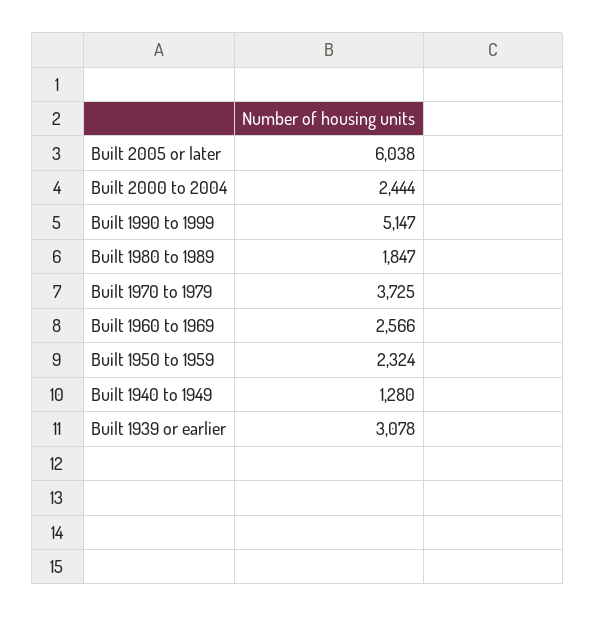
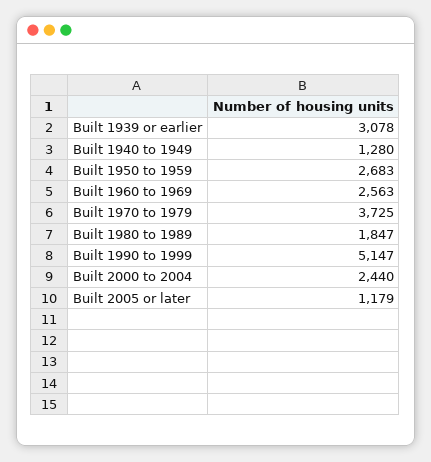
Built 2005 or later: 6038 -> 1179
Built 2000 to 2004: 2444 -> 2440
Built 1960 to 1969: 2566 -> 2563
Built 1950 to 1959: 2324 -> 2683

